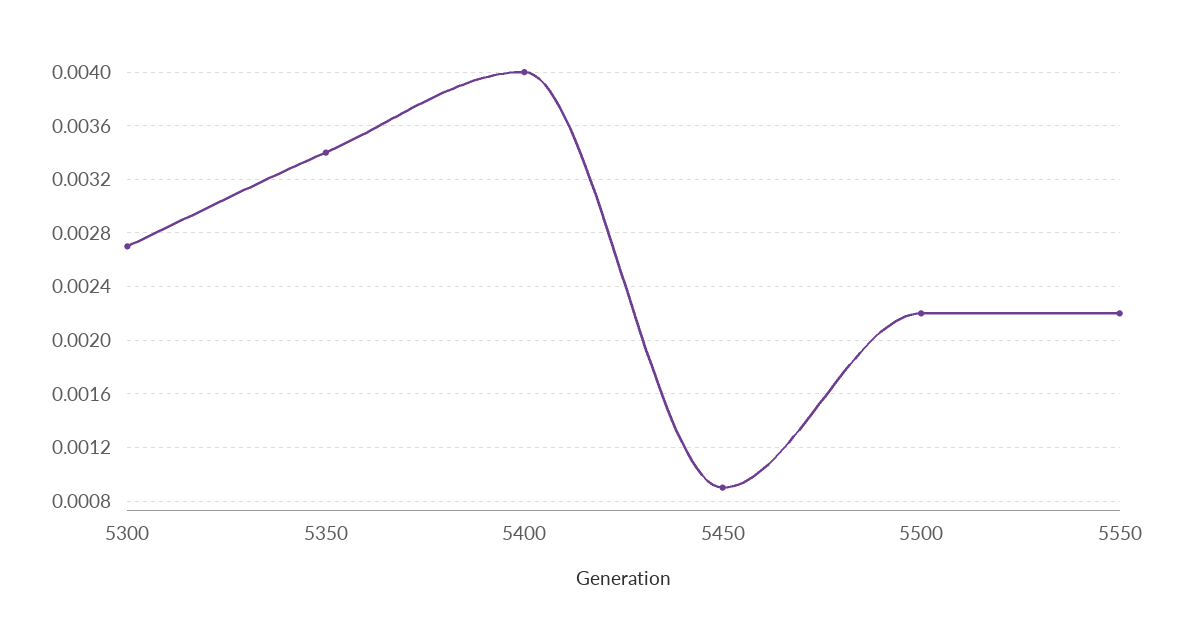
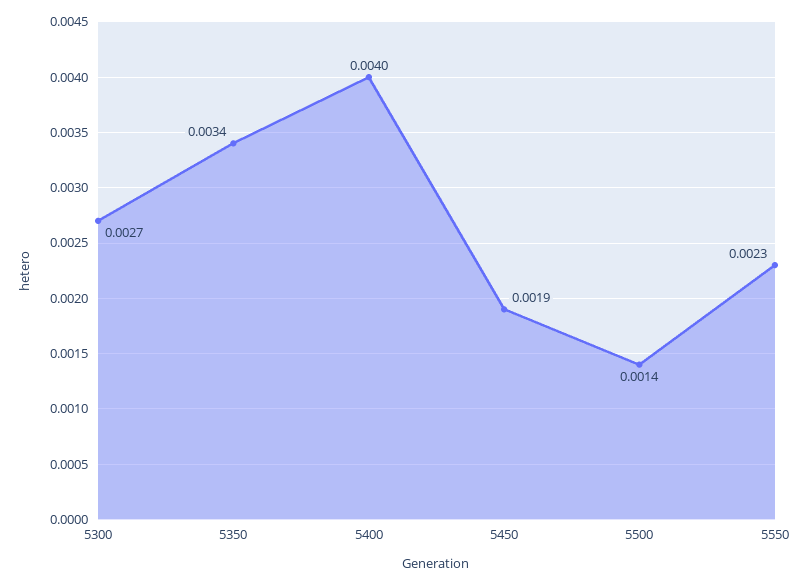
5450: 0.0009 -> 0.0019
5500: 0.0022 -> 0.0014
5550: 0.0022 -> 0.0023

